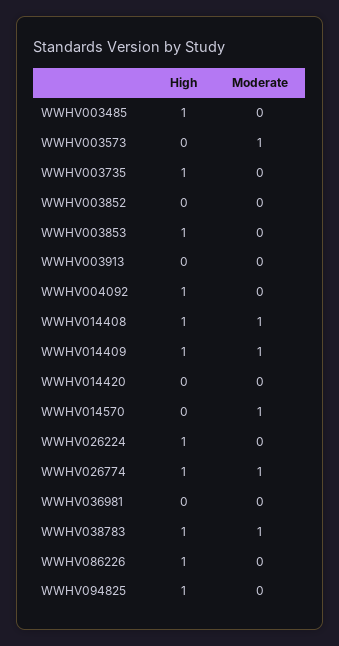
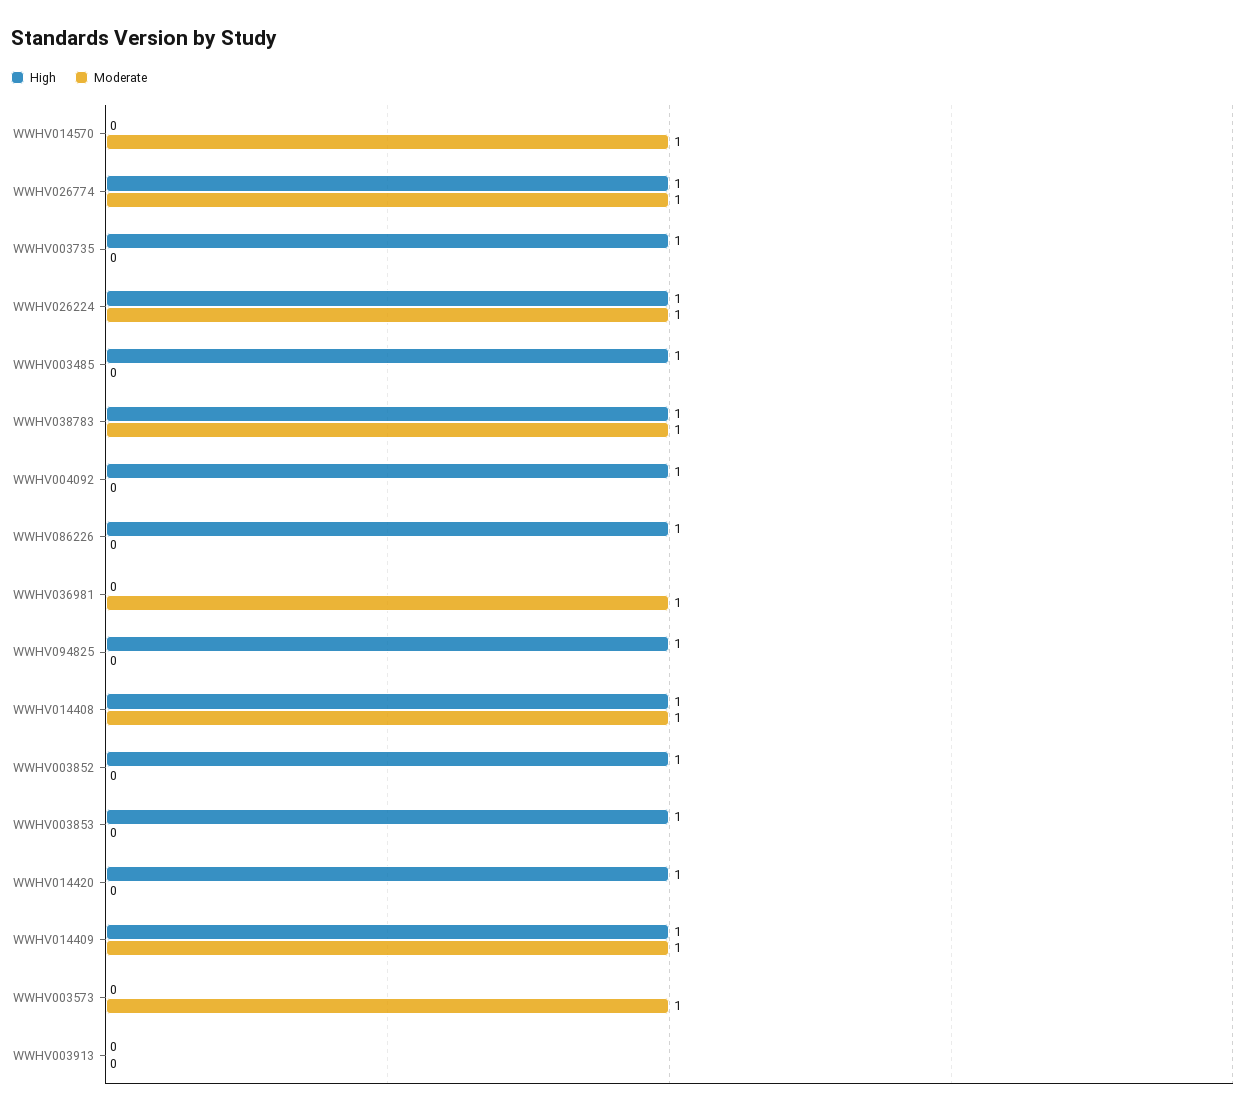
High, WWHV003852: 0 -> 1
High, WWHV014420: 0 -> 1
Moderate, WWHV026224: 0 -> 1
Moderate, WWHV036981: 0 -> 1

